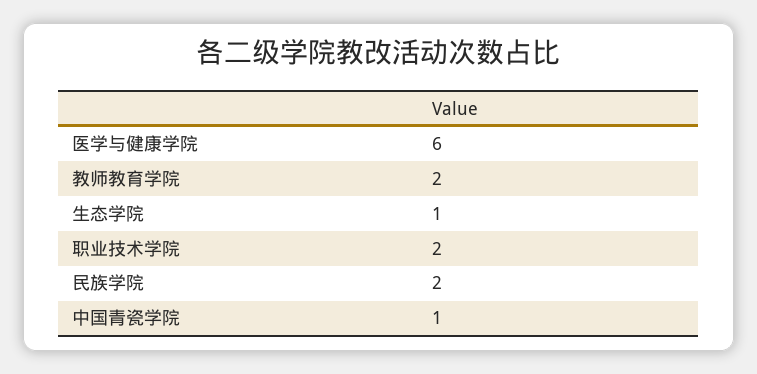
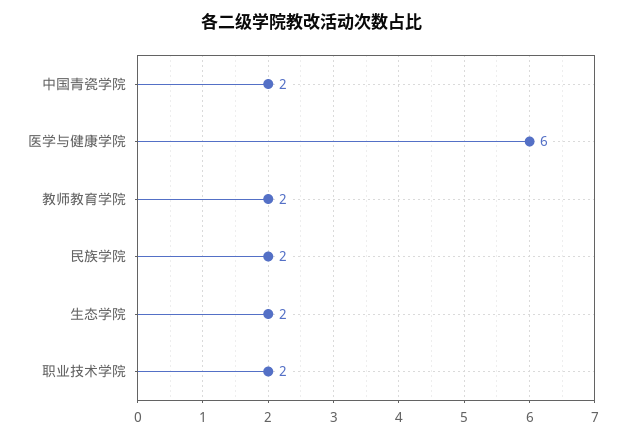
生态学院: 1 -> 2
中国青瓷学院: 1 -> 2

